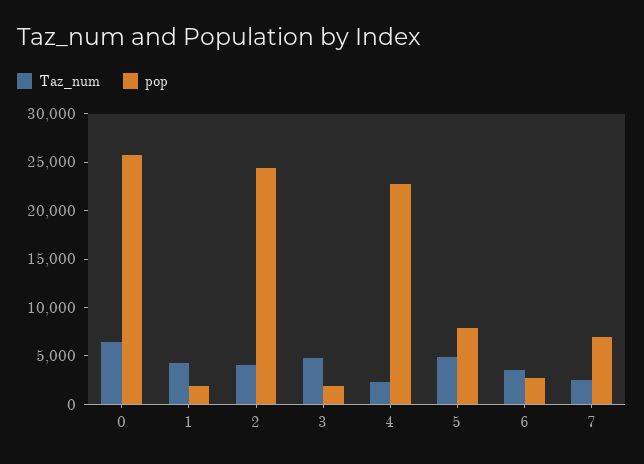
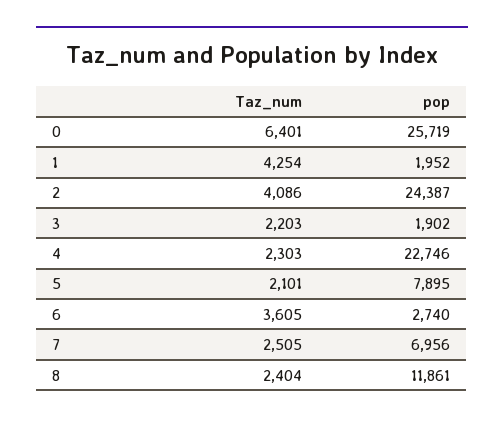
Taz_num, 3: 5000 -> 2203
Taz_num, 5: 5000 -> 2101
Taz_num, 8: none -> 2404
pop, 8: none -> 11861

